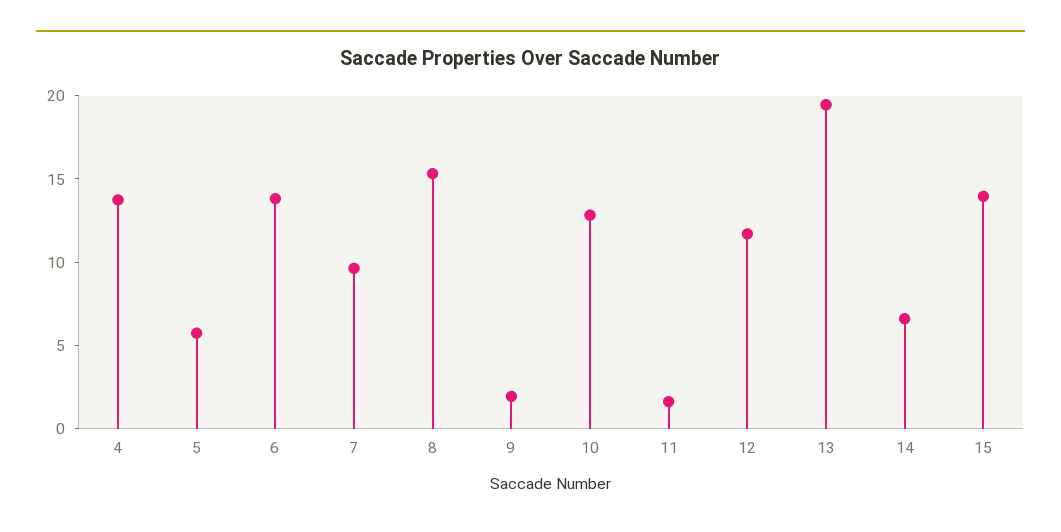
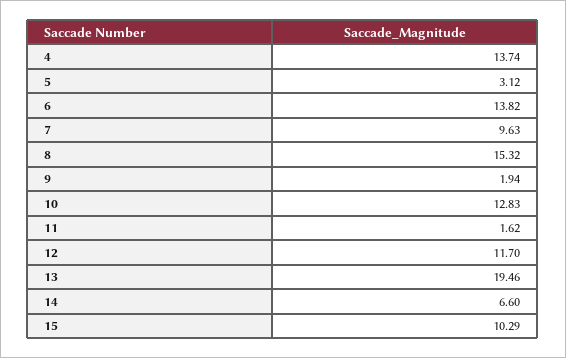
5: 6 -> 3.12
15: 14 -> 10.29

